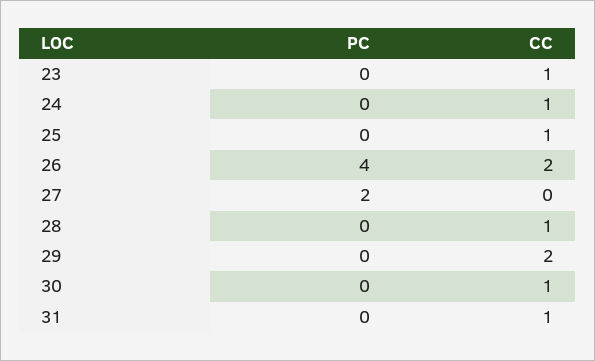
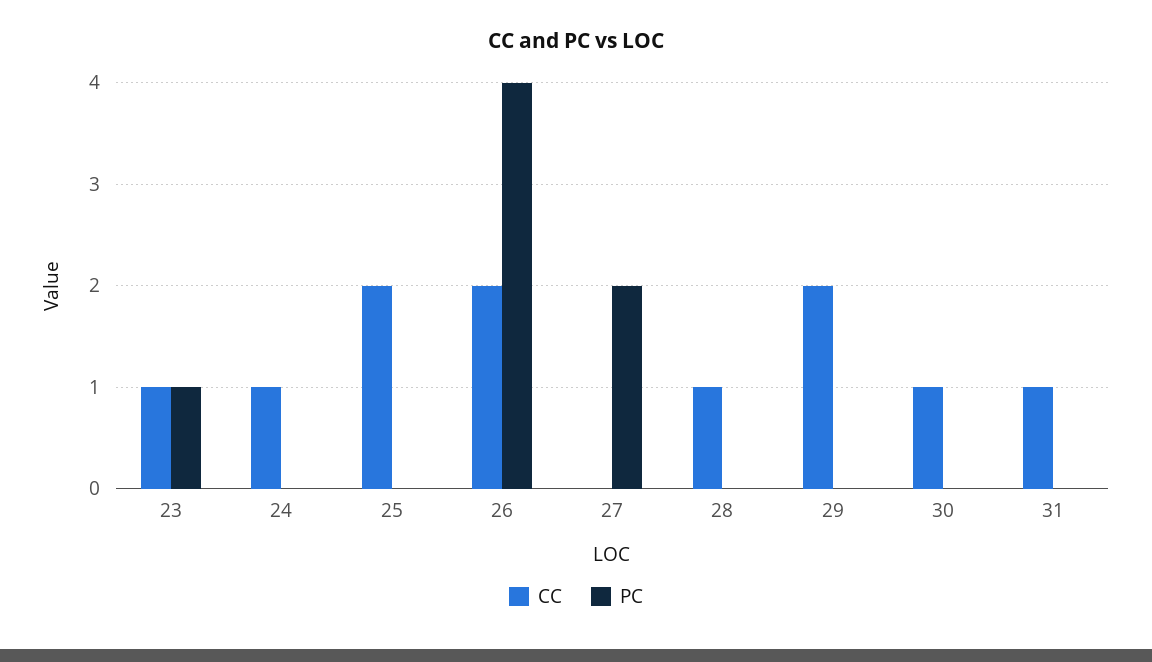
PC, 23: 0 -> 1
CC, 25: 1 -> 2

